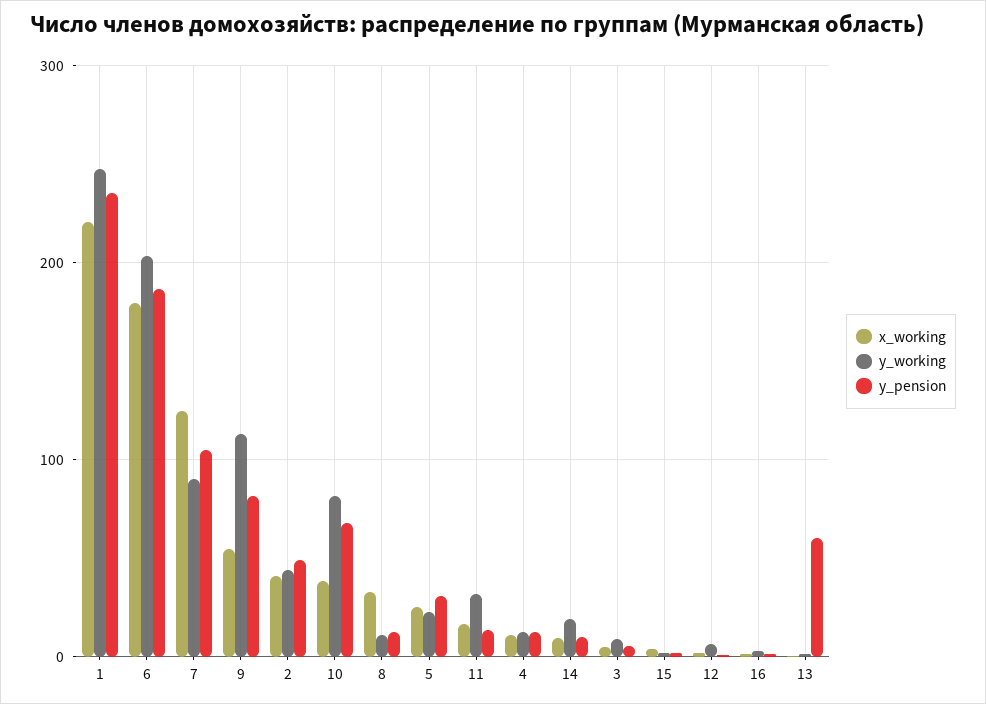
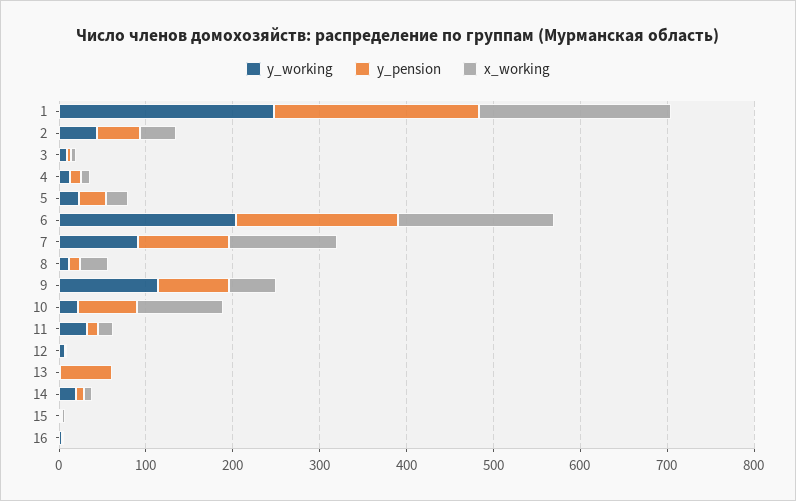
x_working, 10: 40 -> 100
y_working, 10: 80 -> 20

